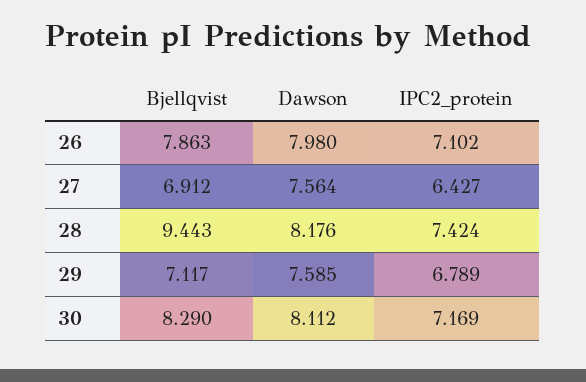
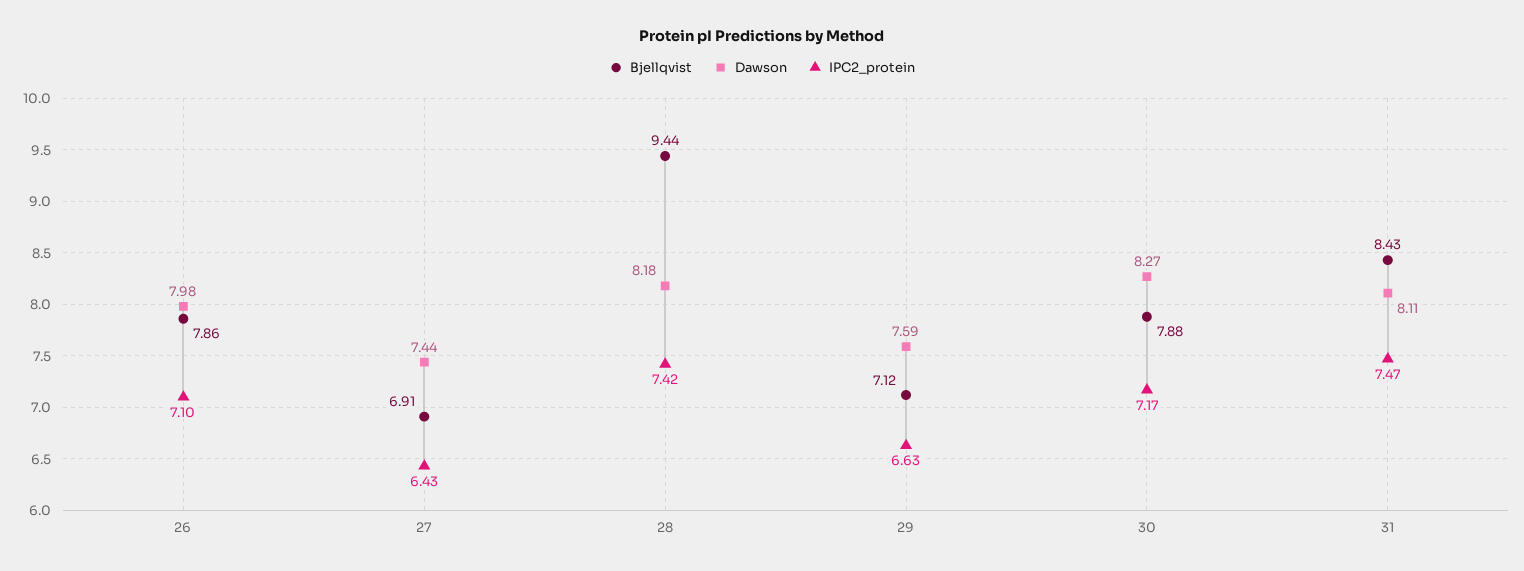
Dawson, 27: 7.564 -> 7.44
IPC2_protein, 29: 6.789 -> 6.63
Bjellqvist, 30: 8.29 -> 7.88
Dawson, 30: 8.112 -> 8.27
Bjellqvist, 31: none -> 8.43
Dawson, 31: none -> 8.11
IPC2_protein, 31: none -> 7.47

